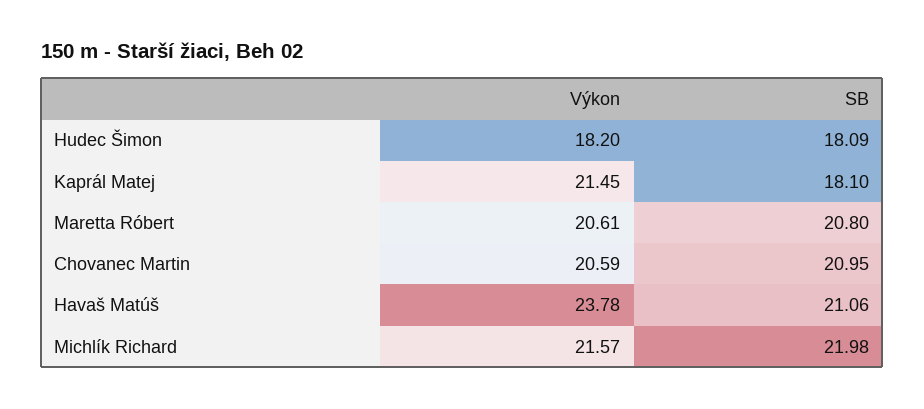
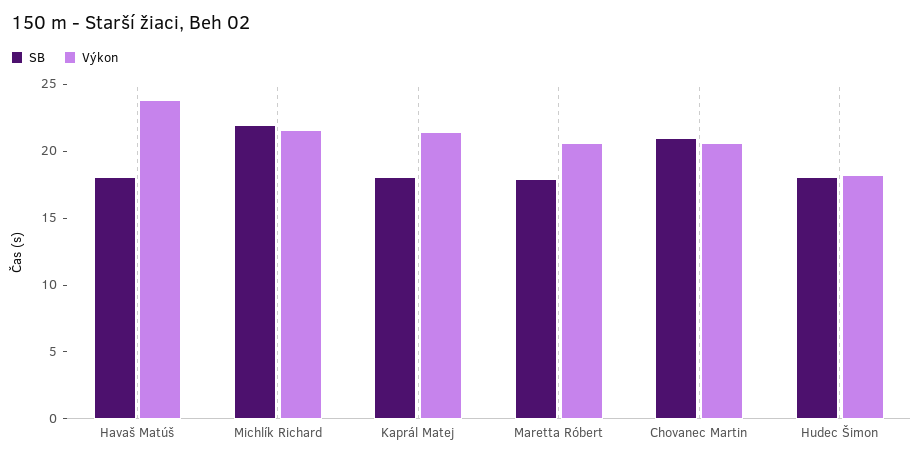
SB, Maretta Róbert: 20.8 -> 18
SB, Havaš Matúš: 21.06 -> 18

